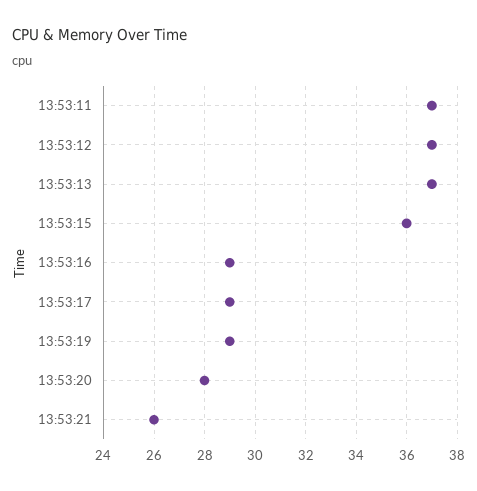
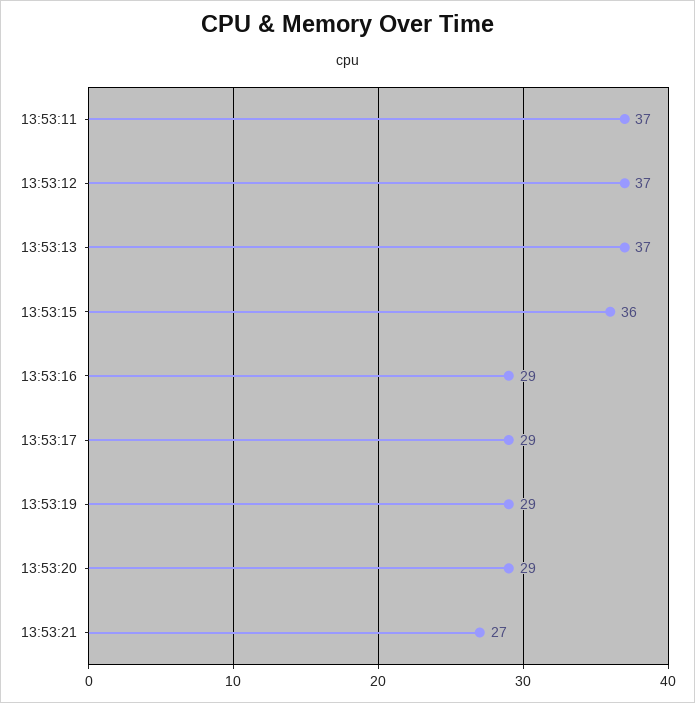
13:53:20: 28 -> 29
13:53:21: 26 -> 27

